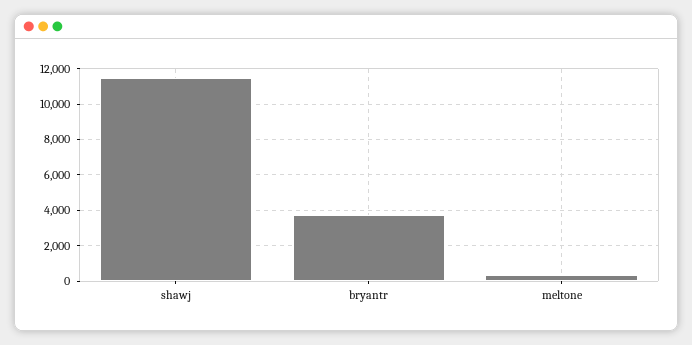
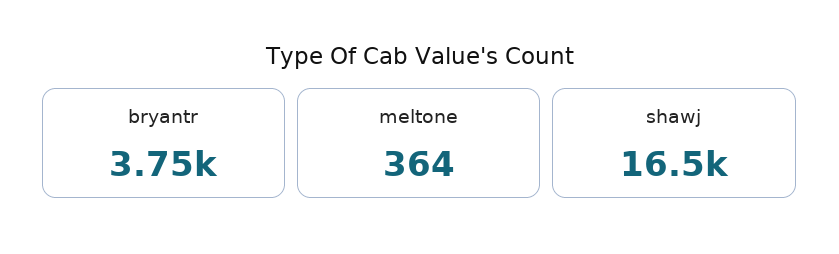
shawj: 11500 -> 16500

